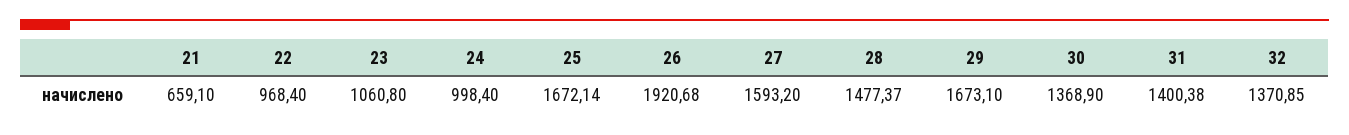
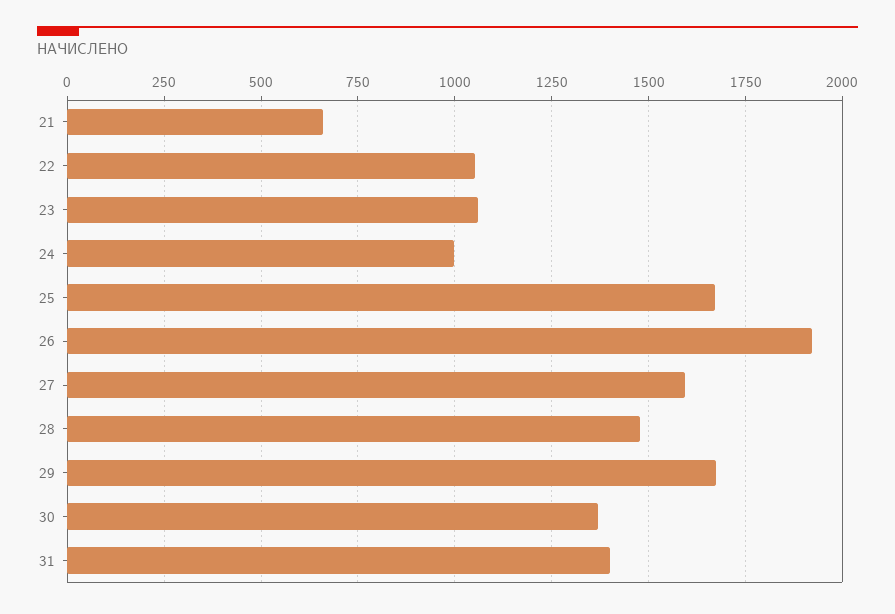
22: 968.4 -> 1050
32: 1370.85 -> none

